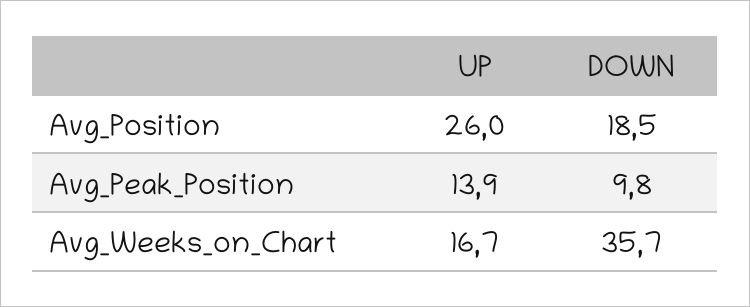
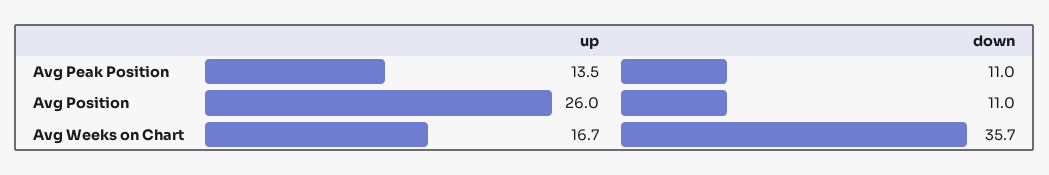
DOWN, Avg_Position: 18.5 -> 11
UP, Avg_Peak_Position: 13.9 -> 13.5
DOWN, Avg_Peak_Position: 9.8 -> 11

